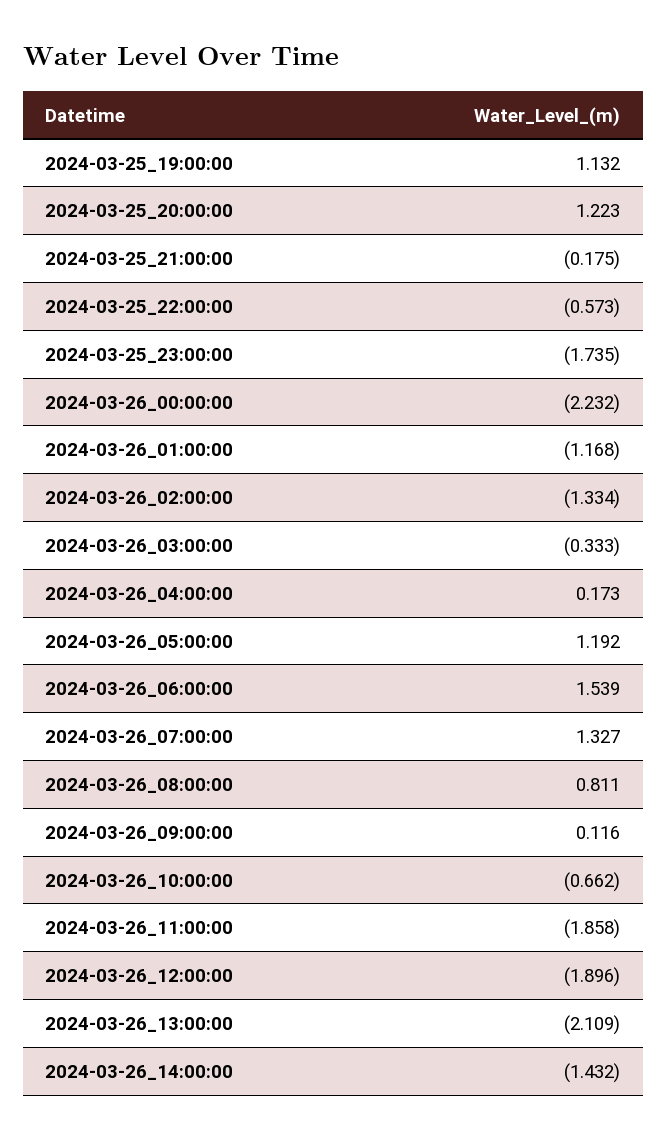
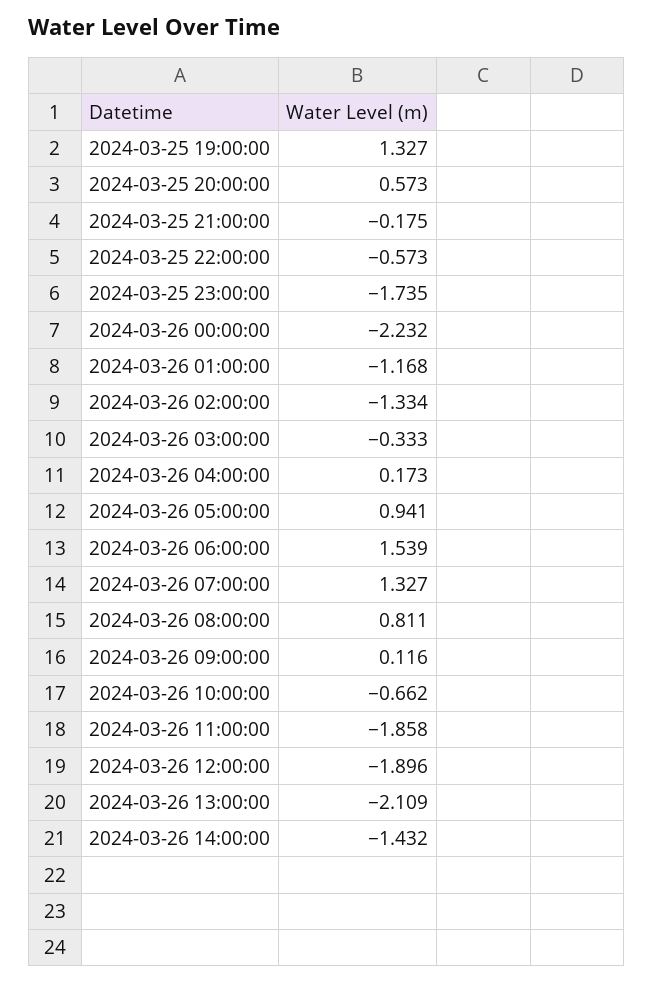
2024-03-25_19:00:00: 1.132 -> 1.327
2024-03-25_20:00:00: 1.223 -> 0.573
2024-03-26_05:00:00: 1.192 -> 0.941

